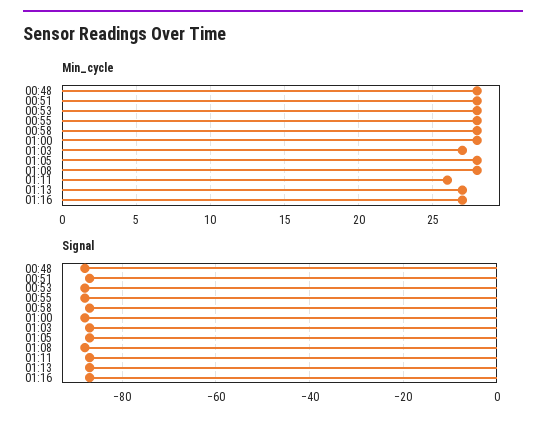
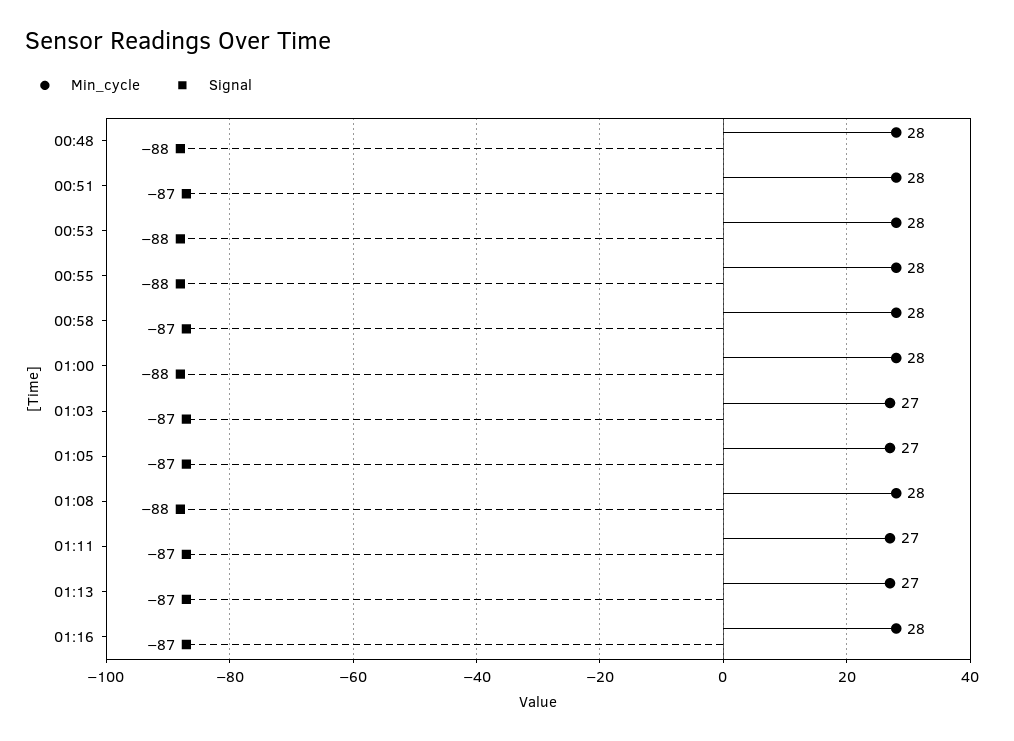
Min_cycle, 01:05: 28 -> 27
Min_cycle, 01:11: 26 -> 27
Min_cycle, 01:16: 27 -> 28

